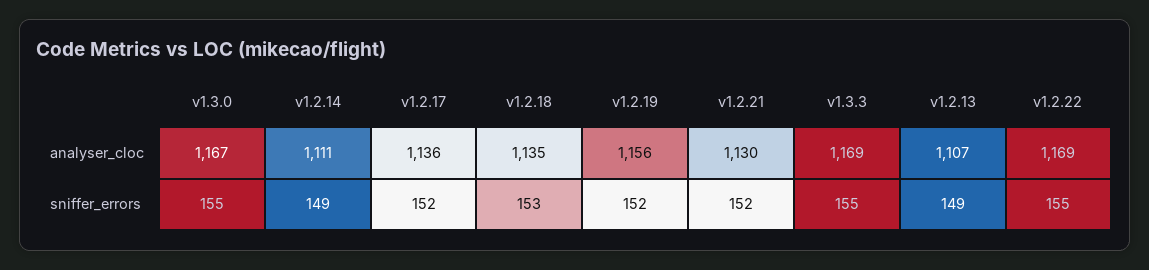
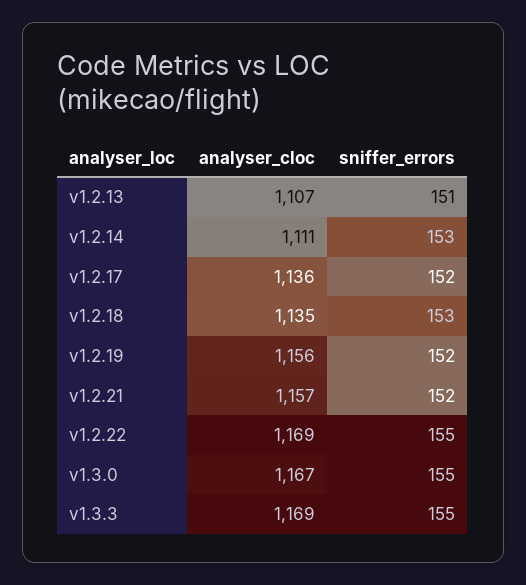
v1.2.21, analyser_cloc: 1130 -> 1157
v1.2.14, sniffer_errors: 149 -> 153
v1.2.13, sniffer_errors: 149 -> 151

